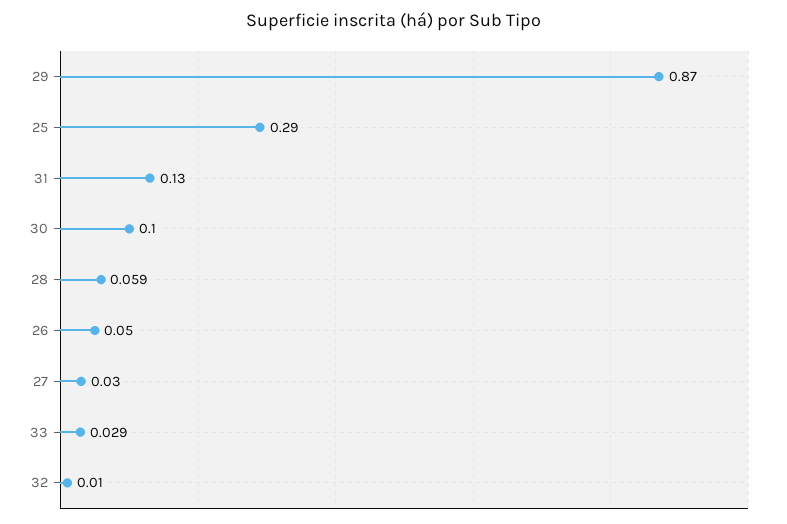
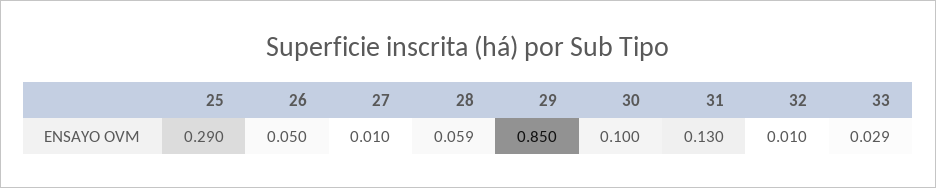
29: 0.87 -> 0.85
27: 0.03 -> 0.01

